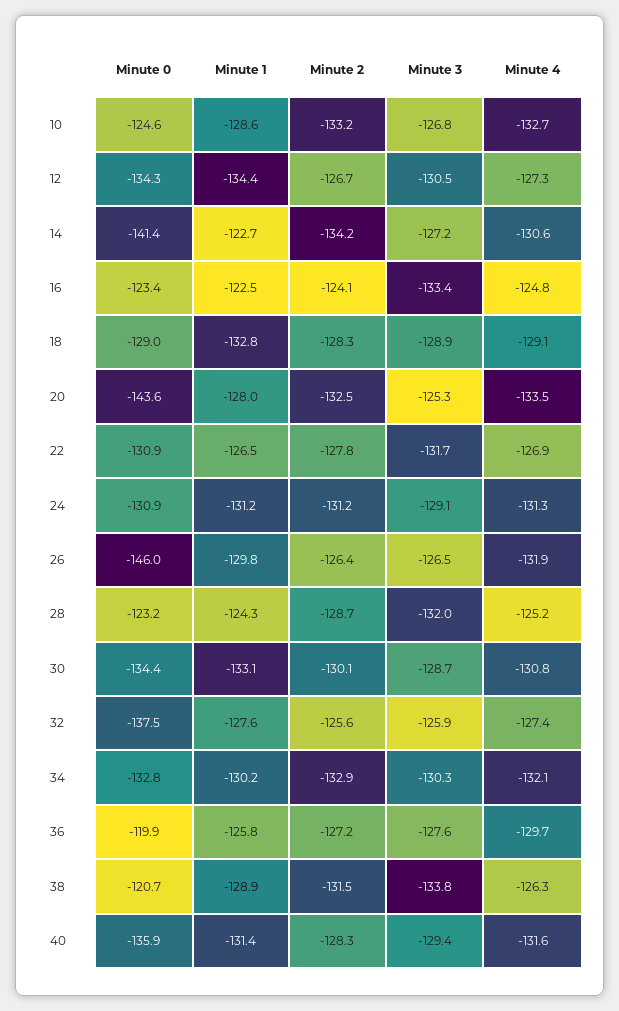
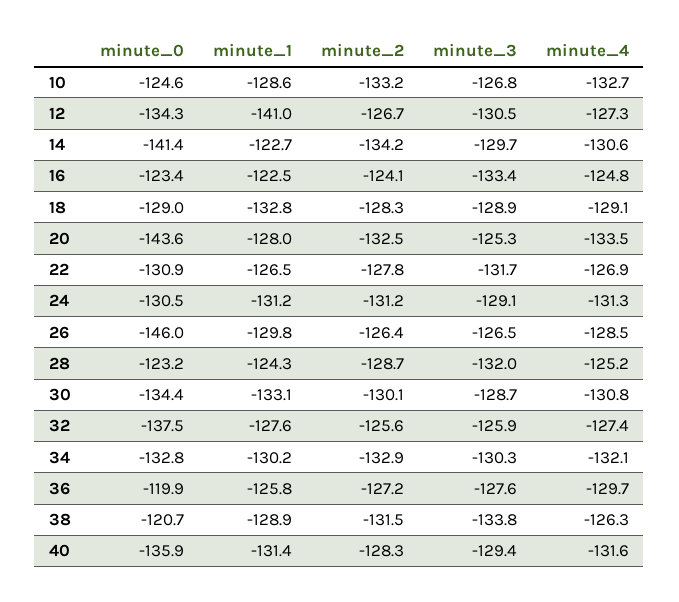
Minute 1, 12: -134.4 -> -141
Minute 3, 14: -127.2 -> -129.7
Minute 0, 24: -130.9 -> -130.5
Minute 4, 26: -131.9 -> -128.5

